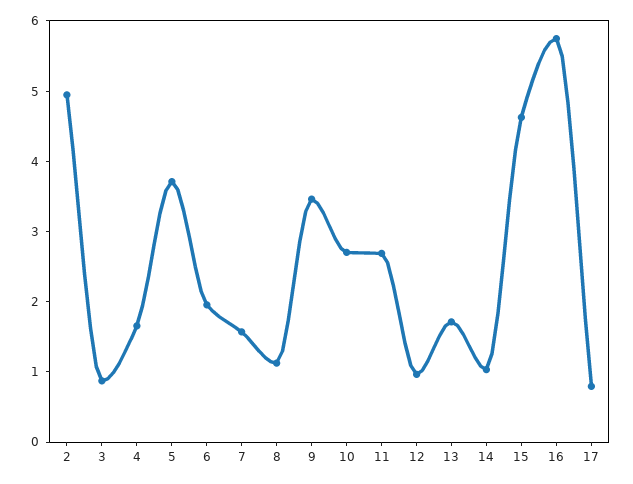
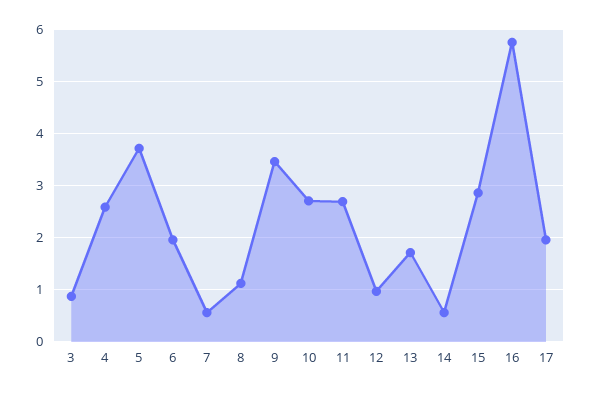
2: 5 -> none
4: 1.6 -> 2.6
7: 1.6 -> 0.6
14: 1 -> 0.6
15: 4.6 -> 2.8
17: 0.8 -> 2

